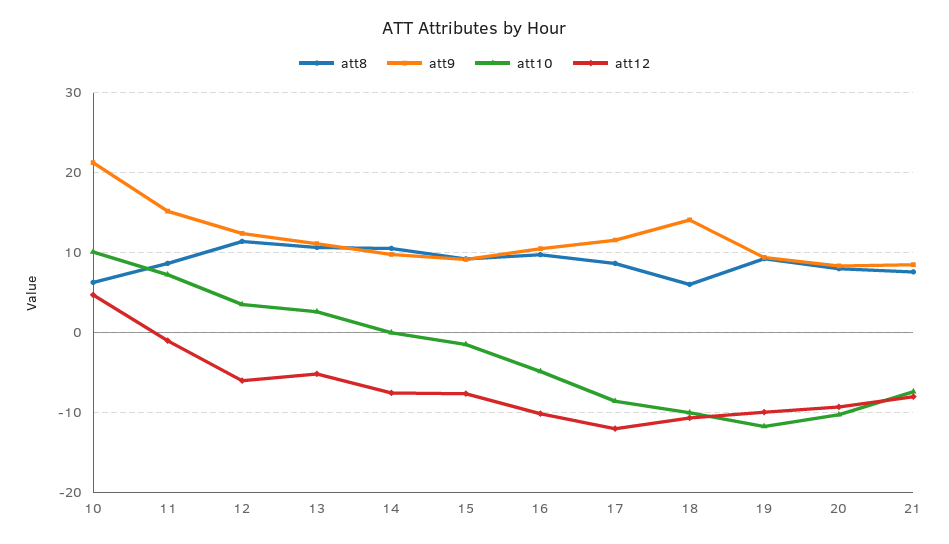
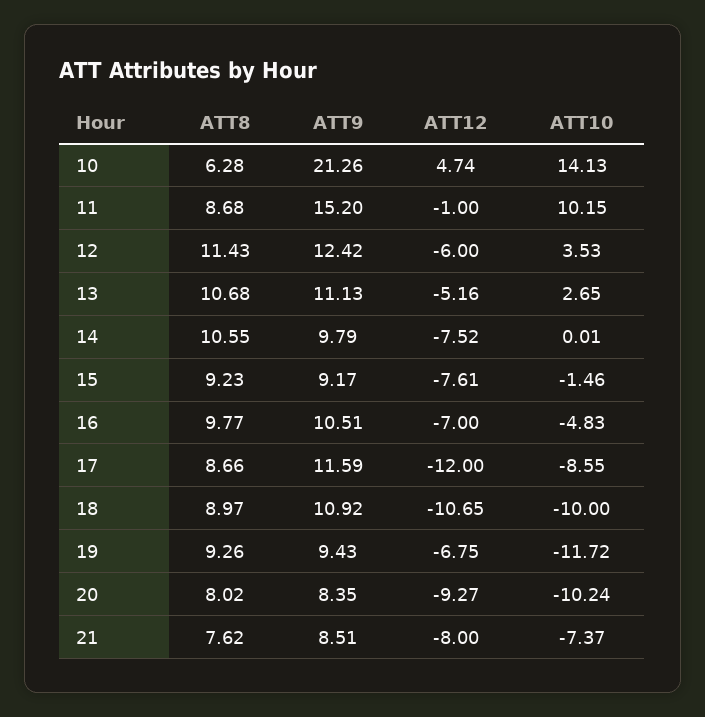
att10, 10: 10 -> 14.13
att10, 11: 7 -> 10.15
att12, 16: -10 -> -7
att8, 18: 6 -> 8.97
att9, 18: 14 -> 10.92
att12, 19: -10 -> -6.75

